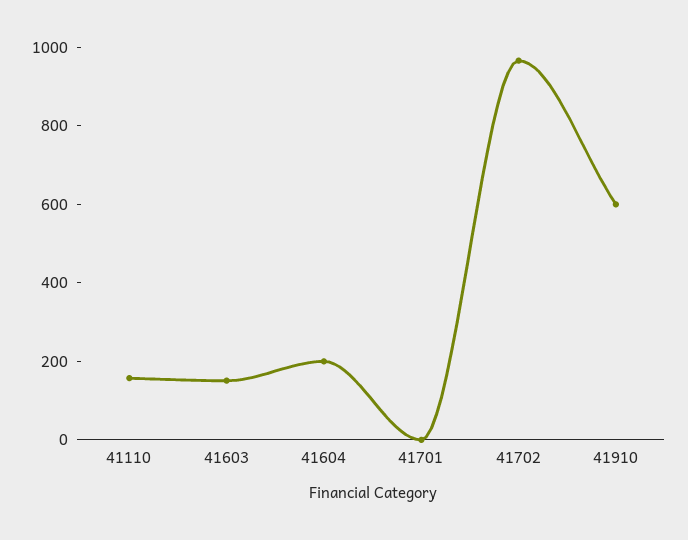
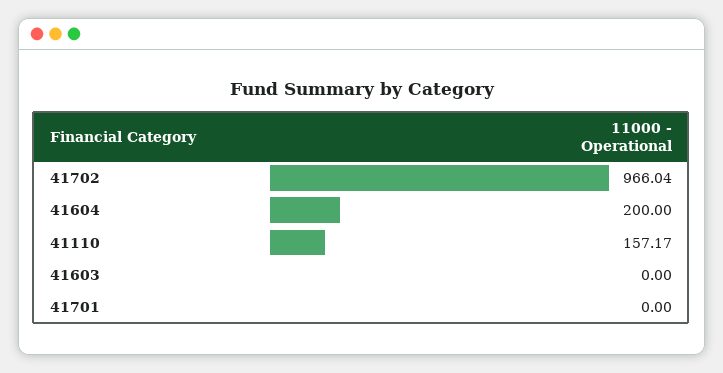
41603: 150 -> 0
41910: 600 -> none

